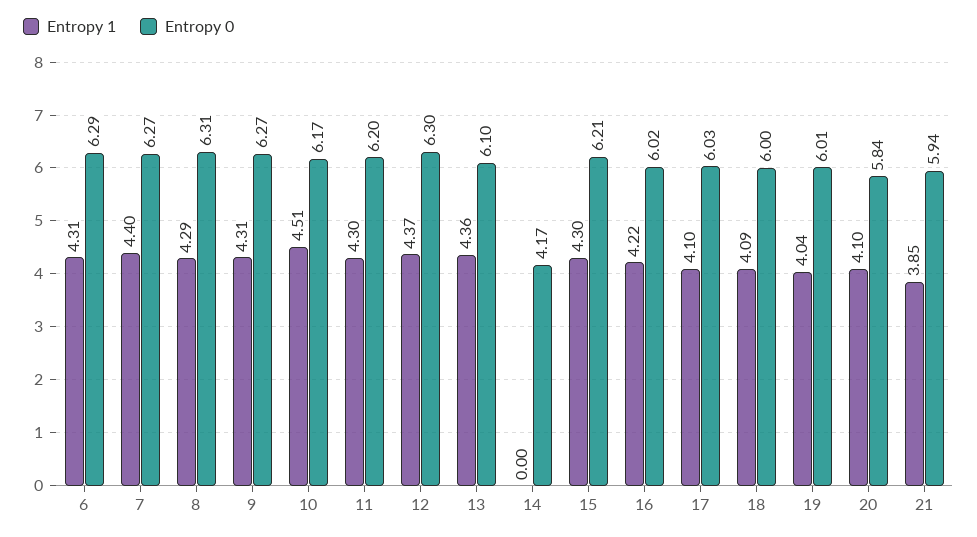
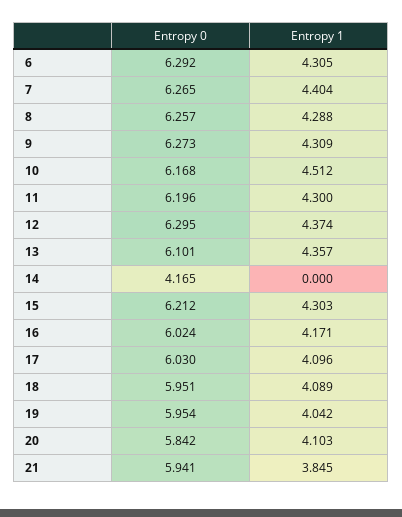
Entropy 0, 8: 6.31 -> 6.257
Entropy 1, 16: 4.22 -> 4.171
Entropy 0, 18: 6 -> 5.951
Entropy 0, 19: 6.01 -> 5.954

